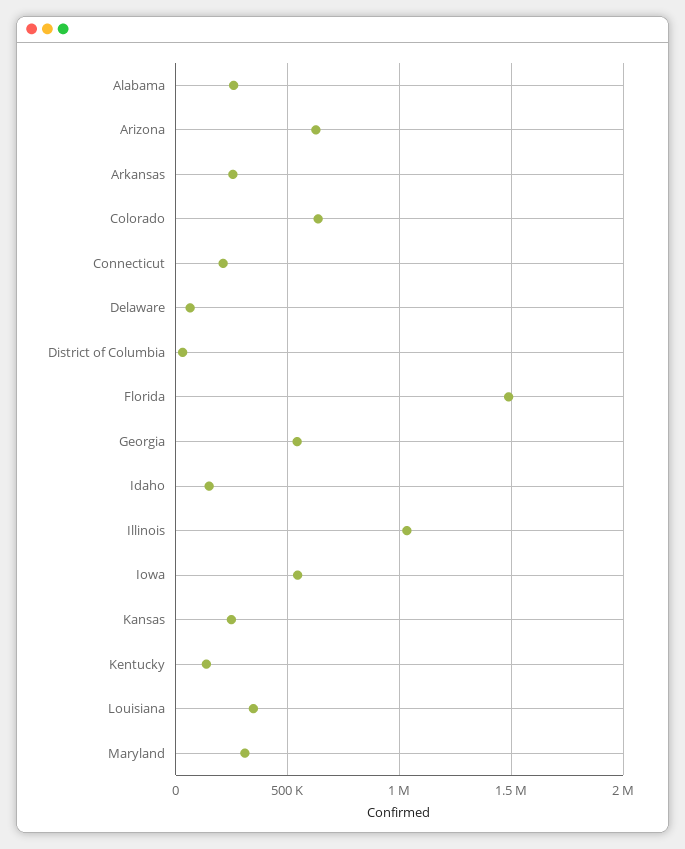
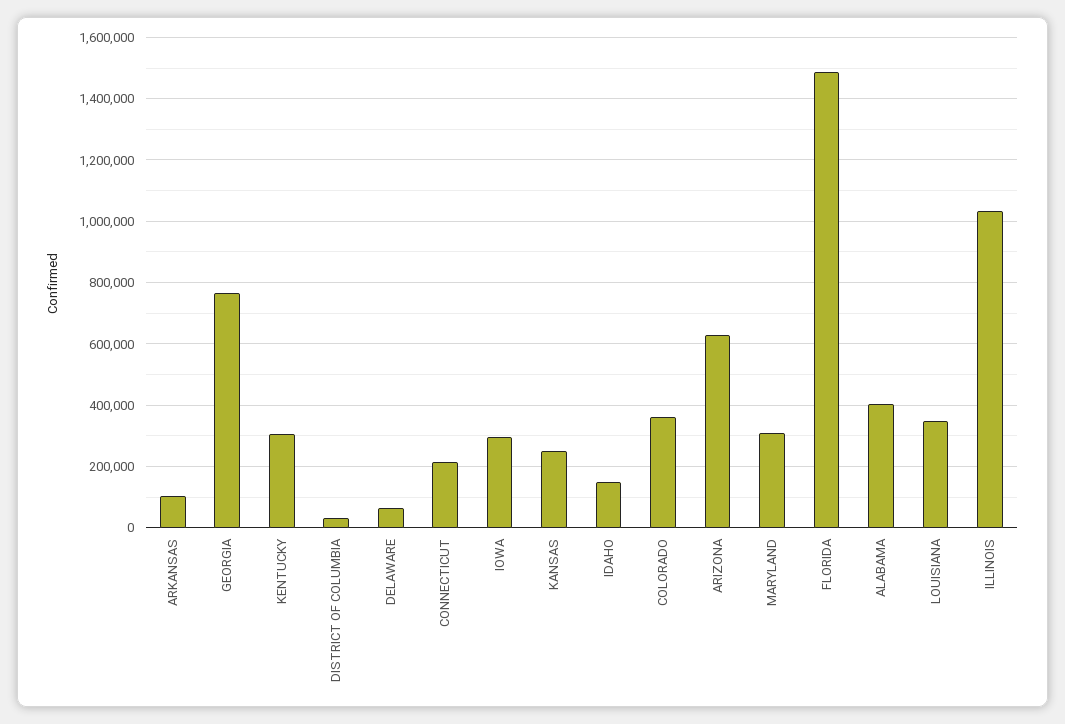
Alabama: 250000 -> 400000
Arkansas: 250000 -> 100000
Colorado: 650000 -> 360000
Georgia: 550000 -> 760000
Iowa: 550000 -> 300000
Kentucky: 150000 -> 300000

